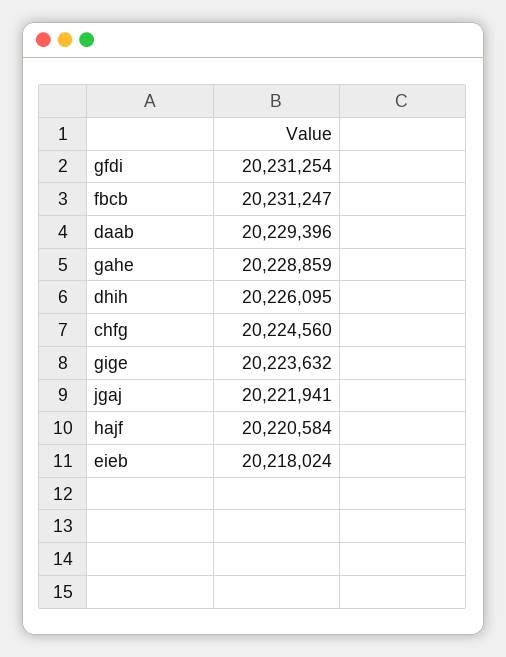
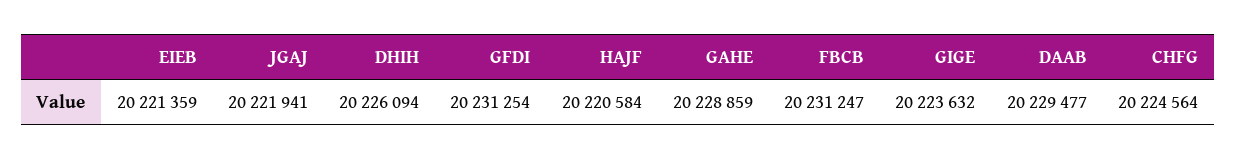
daab: 20229396 -> 20229477
dhih: 20226095 -> 20226094
chfg: 20224560 -> 20224564
eieb: 20218024 -> 20221359

